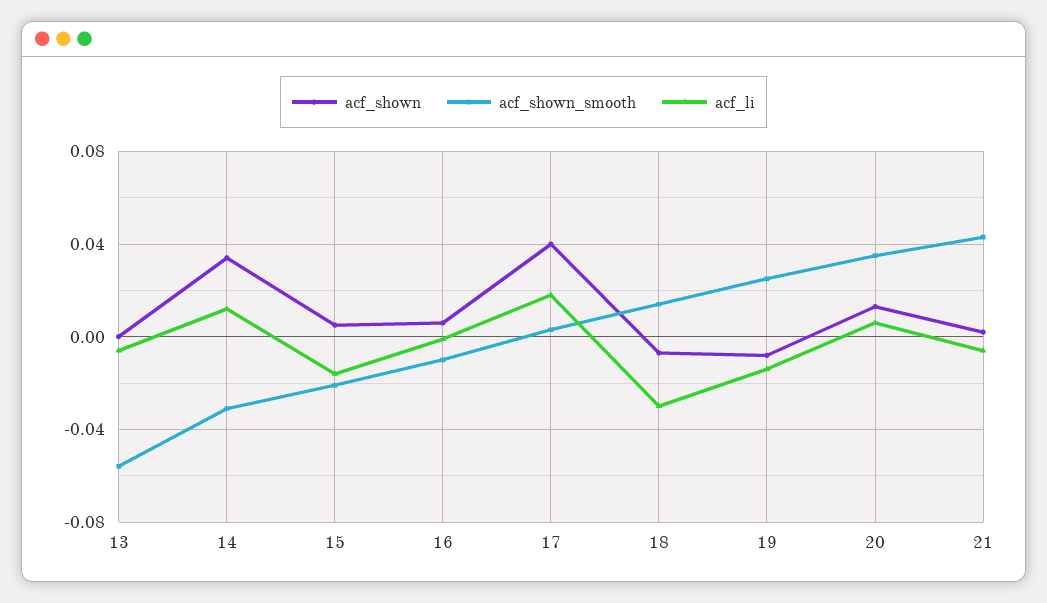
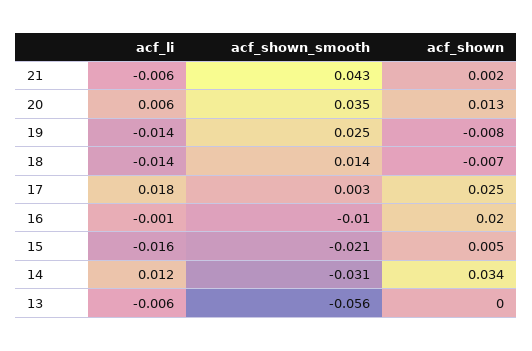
acf_shown, 16: 0.005 -> 0.02
acf_shown, 17: 0.04 -> 0.025
acf_li, 18: -0.03 -> -0.014

